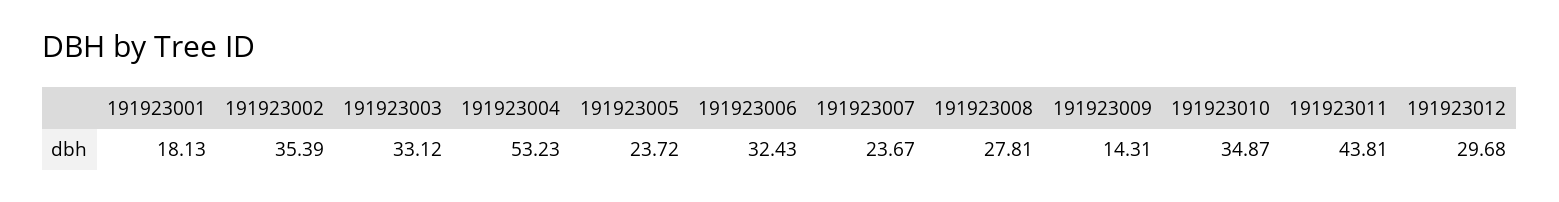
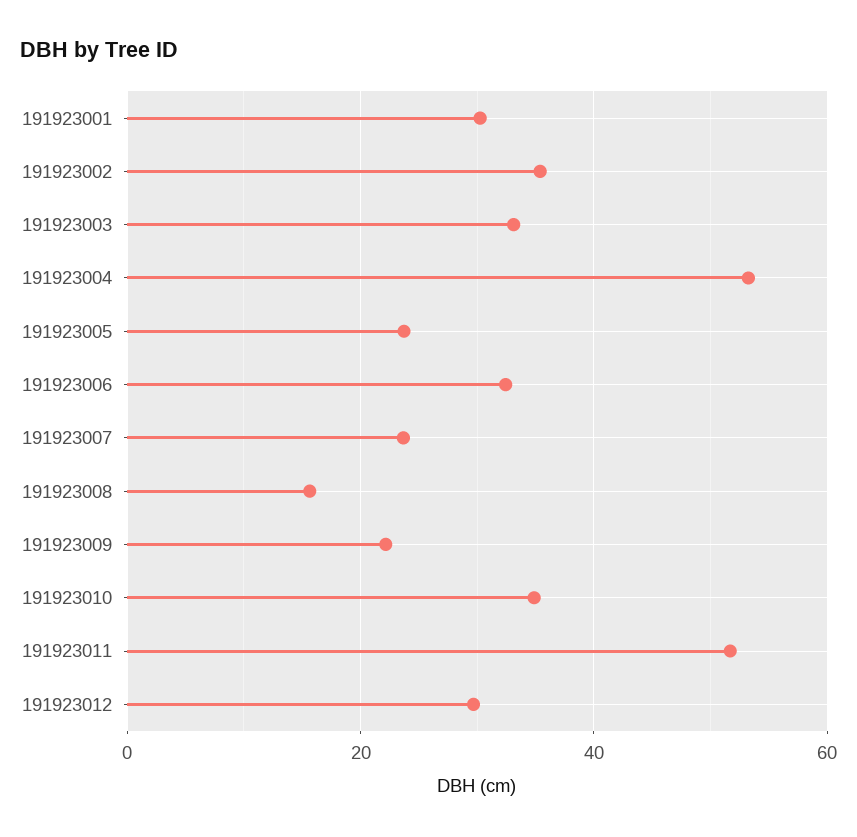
191923001: 18.13 -> 30
191923008: 27.81 -> 16
191923009: 14.31 -> 22
191923011: 43.81 -> 52

